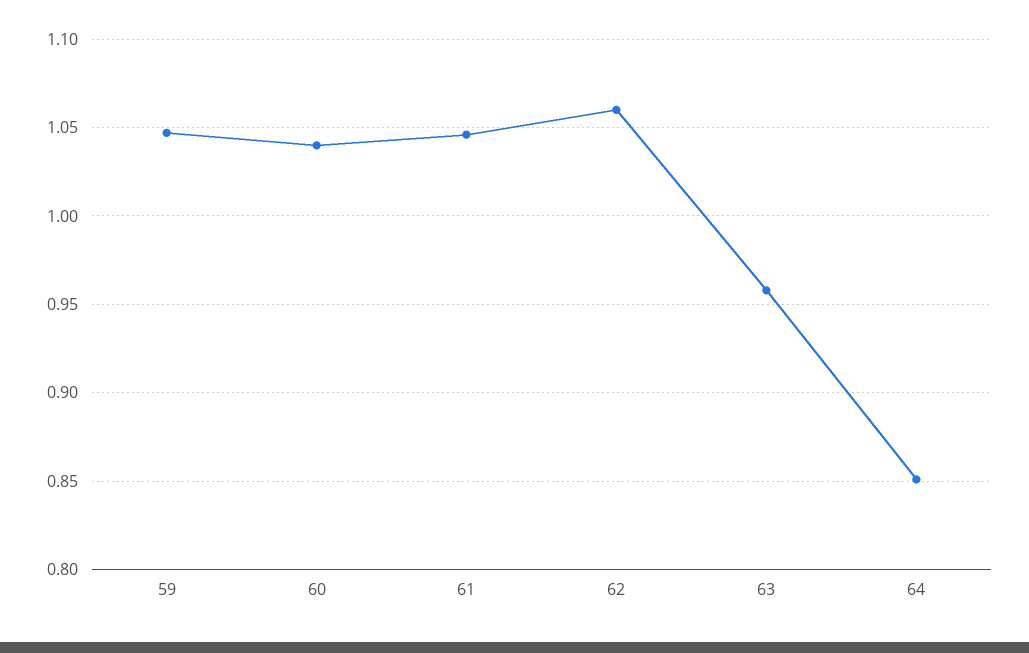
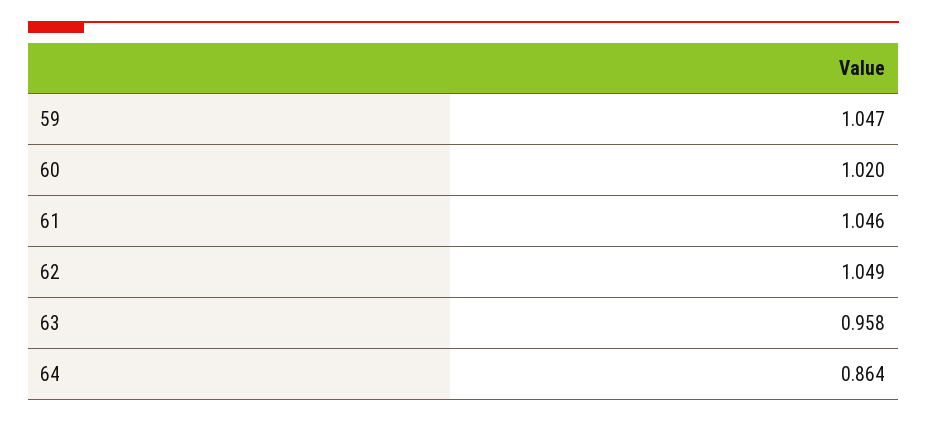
60: 1.04 -> 1.02
62: 1.06 -> 1.049
64: 0.85 -> 0.864

